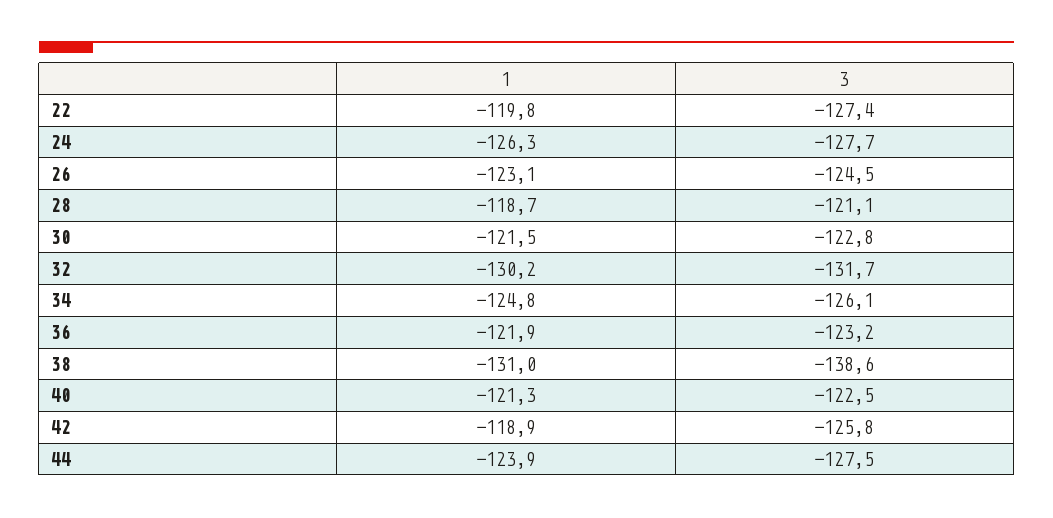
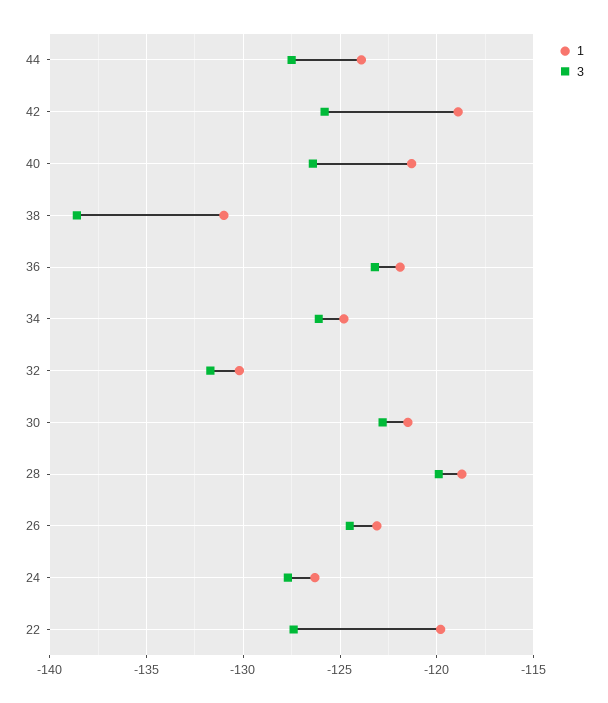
3, 28: -121.1 -> -120
3, 40: -122.5 -> -126.5

